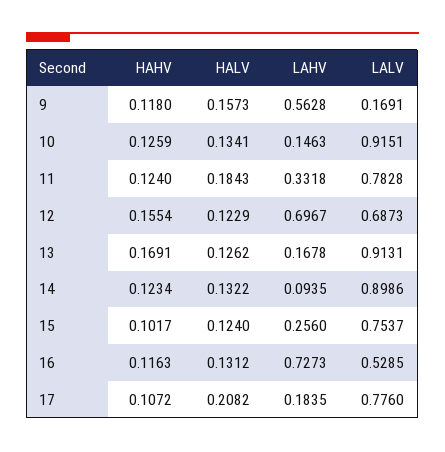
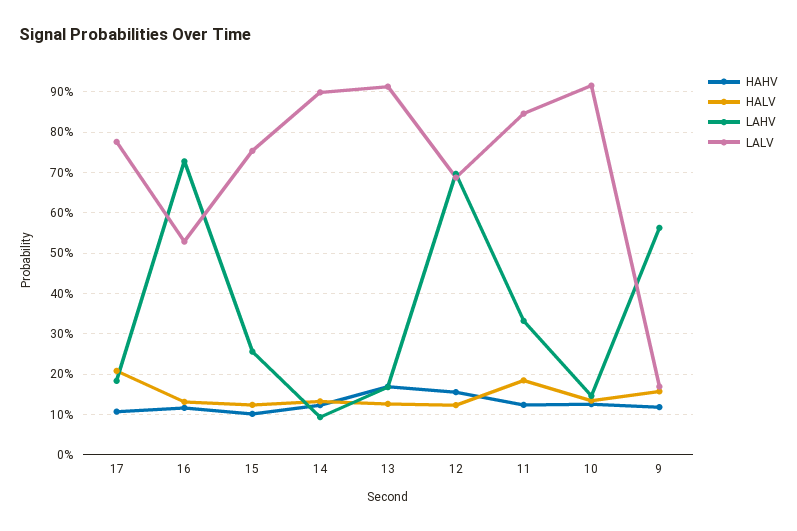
LALV, 11: 0.7828 -> 0.84

